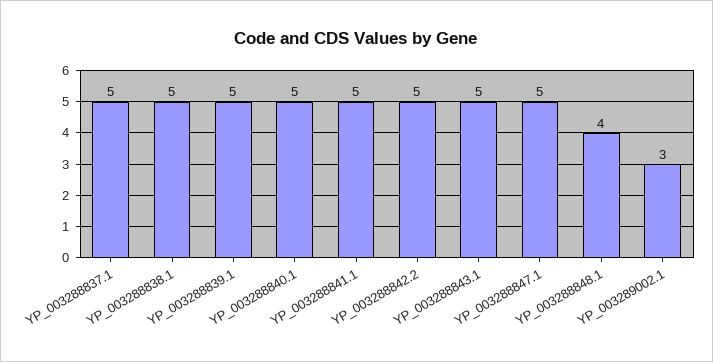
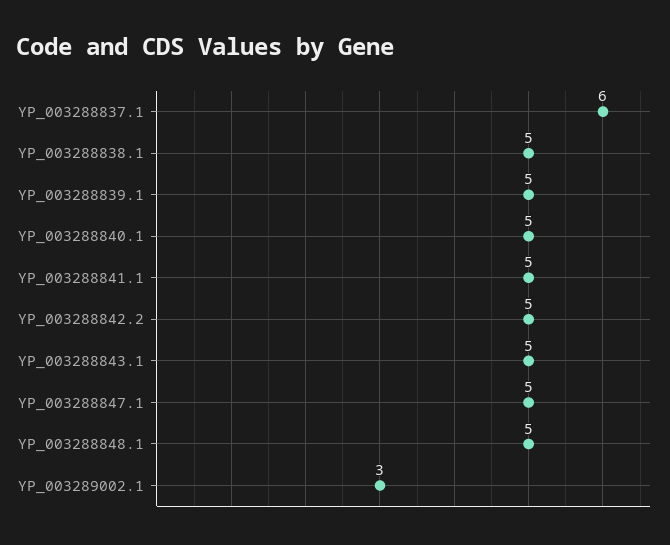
YP_003288837.1: 5 -> 6
YP_003288848.1: 4 -> 5

